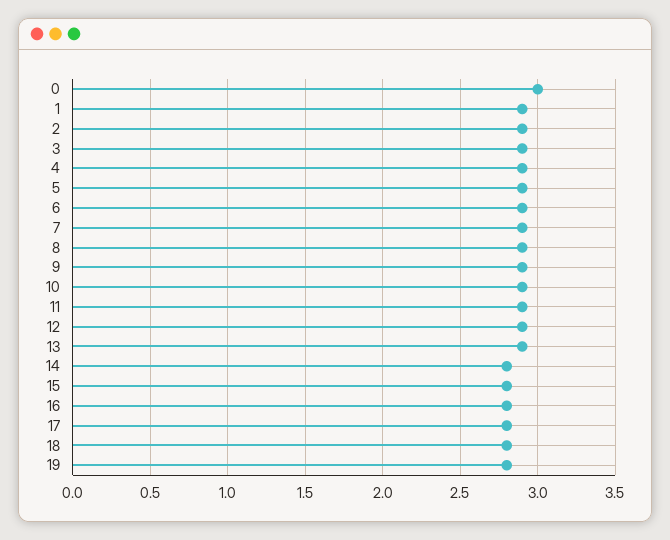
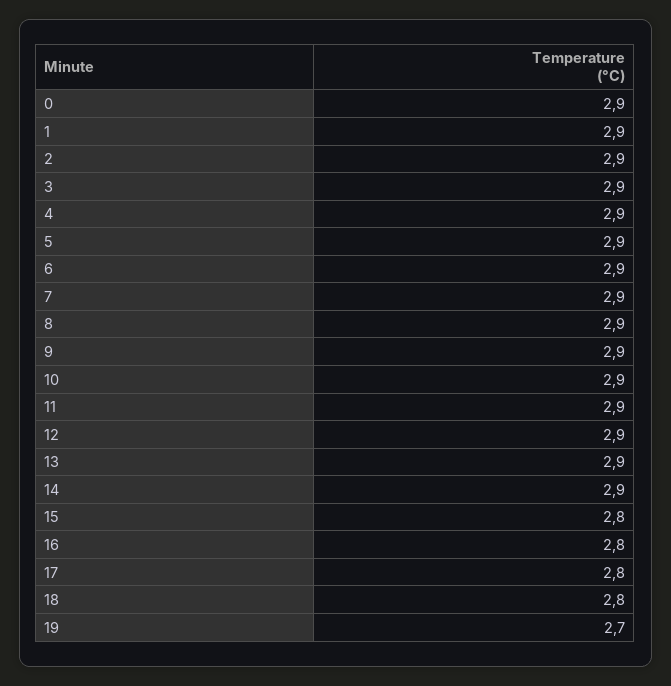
0: 3 -> 2.9
14: 2.8 -> 2.9
19: 2.8 -> 2.7

